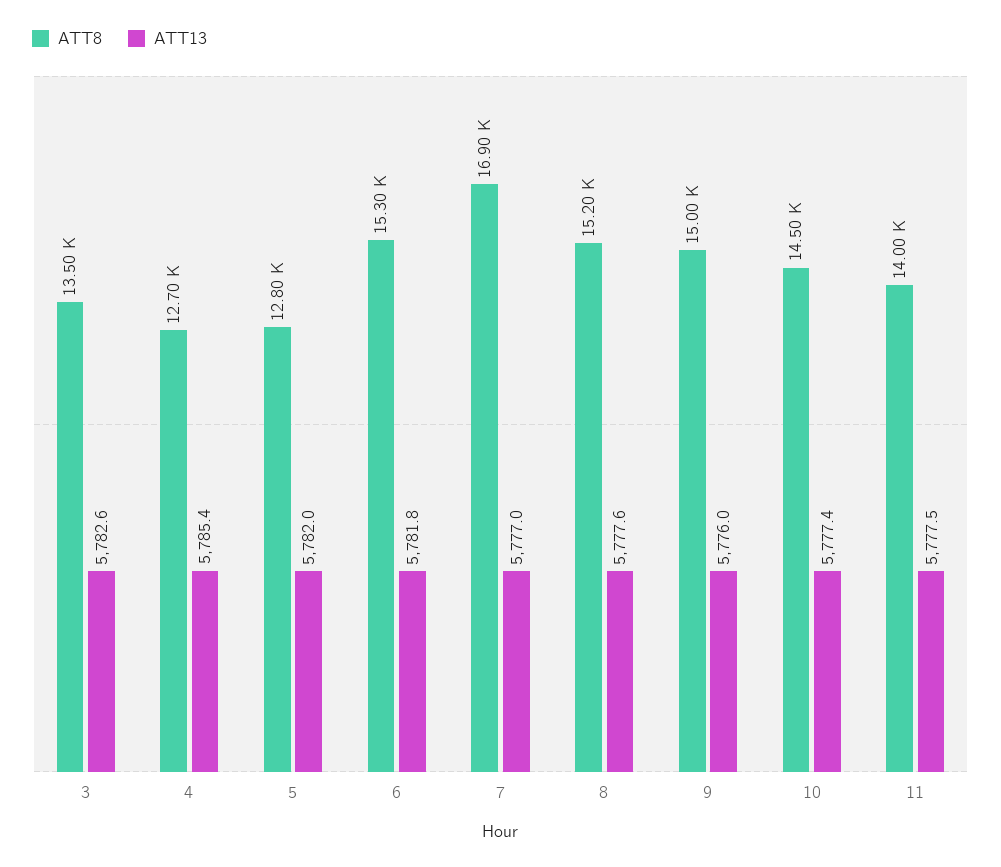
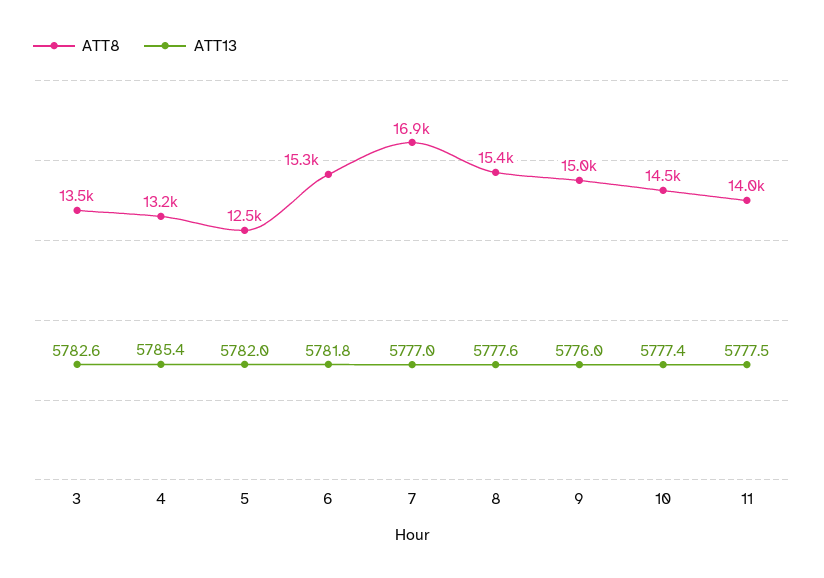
ATT8, 4: 12700 -> 13200
ATT8, 5: 12800 -> 12500
ATT8, 8: 15200 -> 15400

